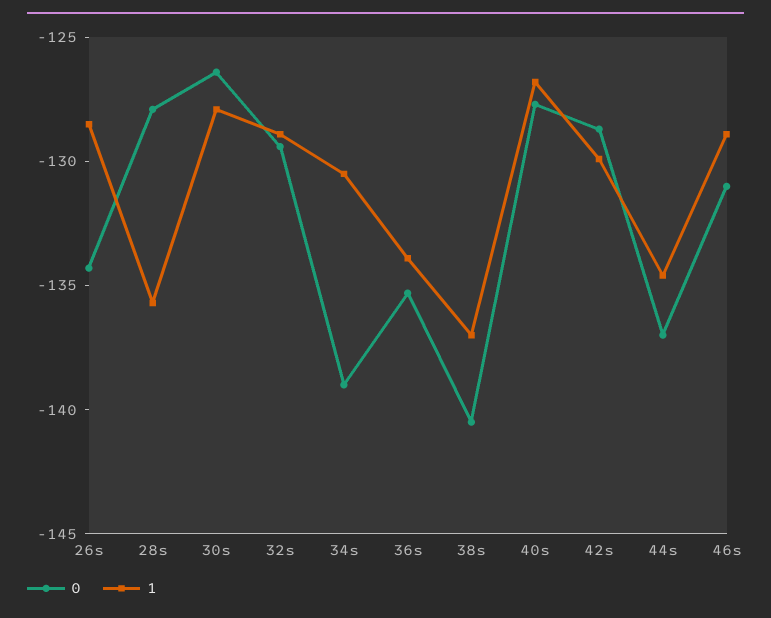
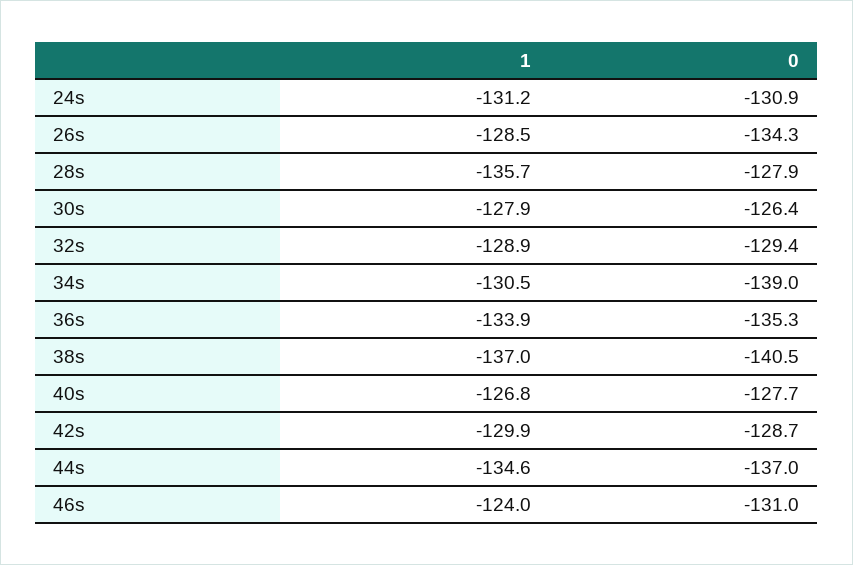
1, 46s: -129 -> -124
1, 24s: none -> -131.2
0, 24s: none -> -130.9

